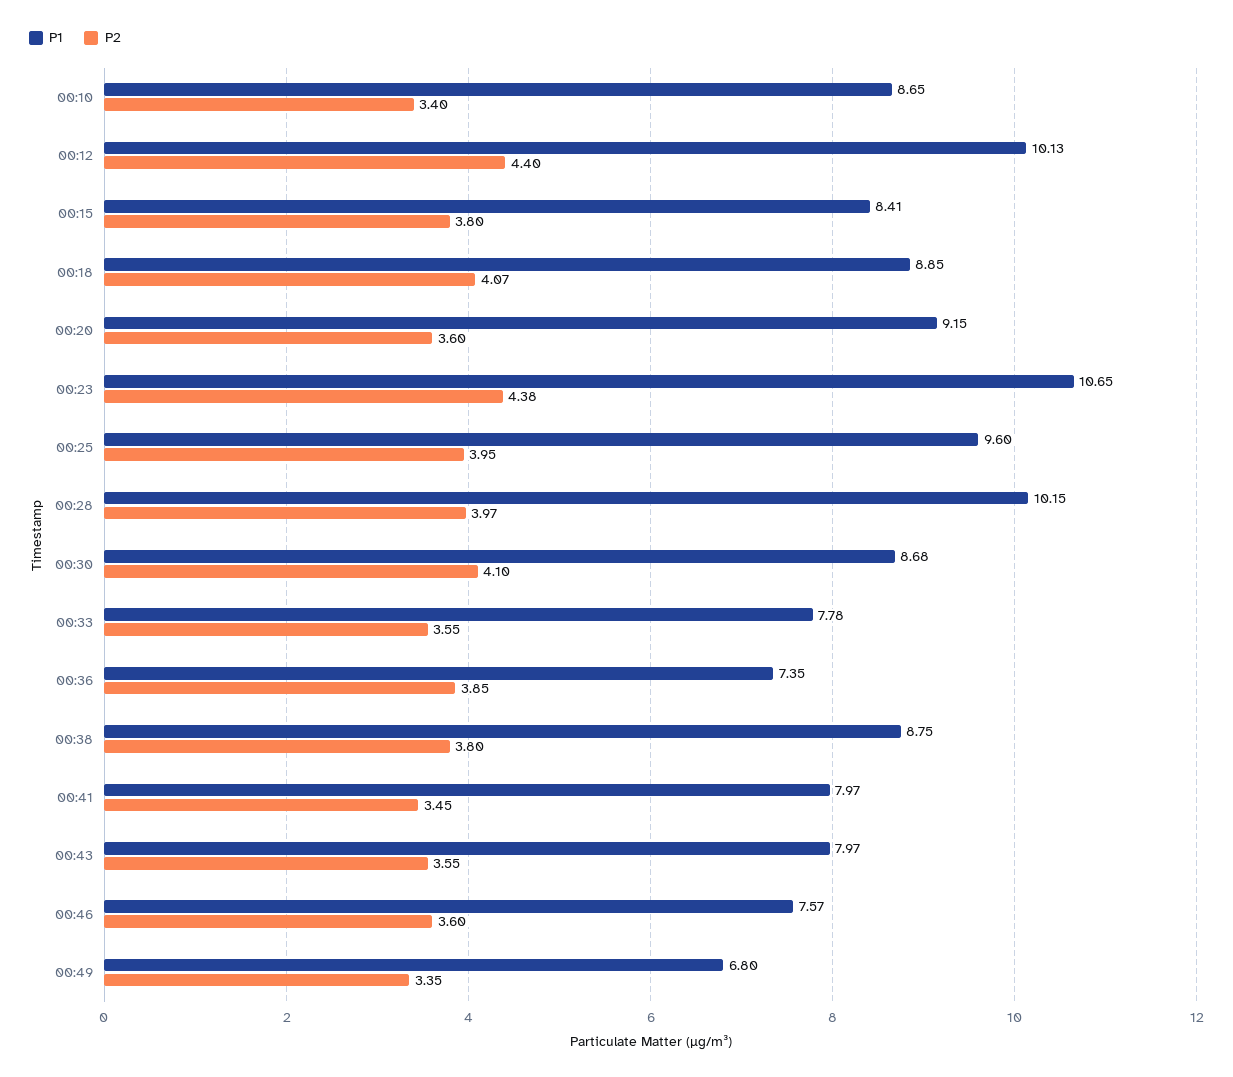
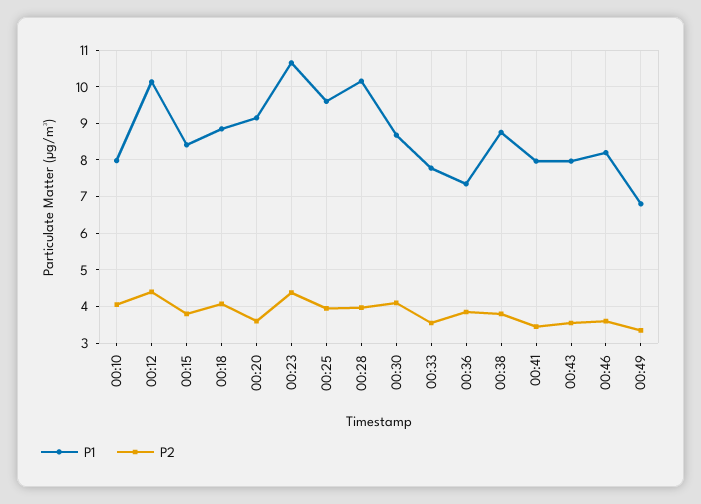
P1, 00:10: 8.65 -> 8
P2, 00:10: 3.4 -> 4
P1, 00:46: 7.57 -> 8.2

